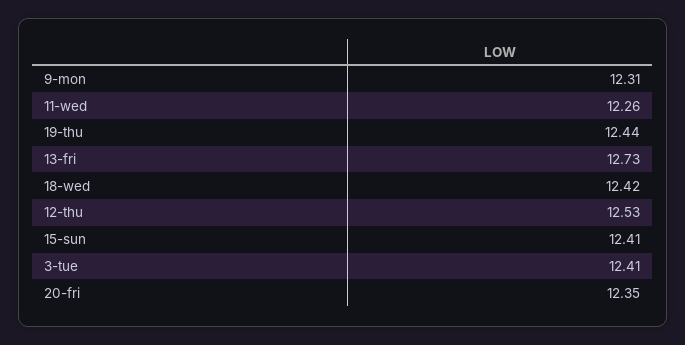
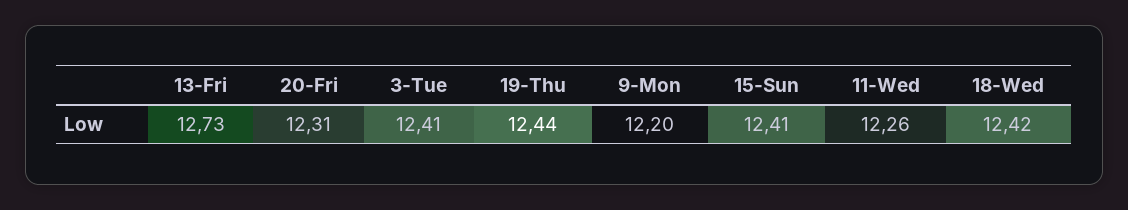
9-mon: 12.31 -> 12.2
12-thu: 12.53 -> none
20-fri: 12.35 -> 12.31

